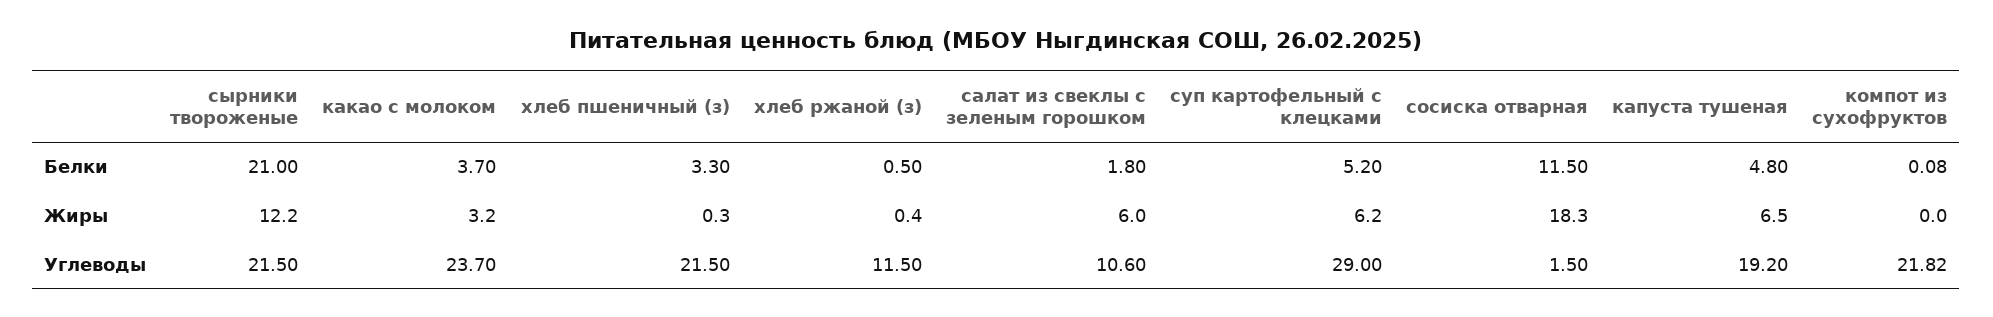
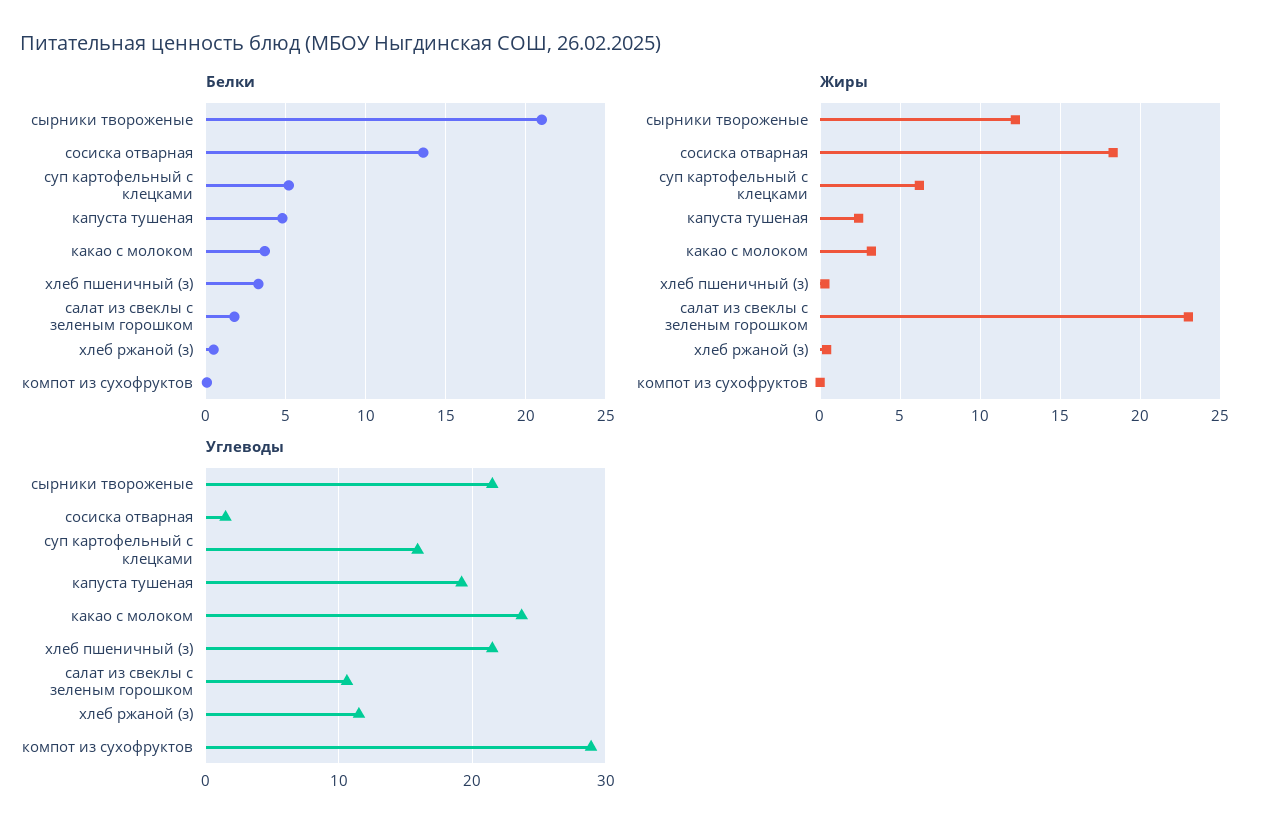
Белки, сосиска отварная: 11.5 -> 13.5
Жиры, салат из свеклы с зеленым горошком: 6 -> 23
Жиры, капуста тушеная: 6.5 -> 2.5
Углеводы, суп картофельный с клецками: 29 -> 16
Углеводы, компот из сухофруктов: 21.82 -> 29

